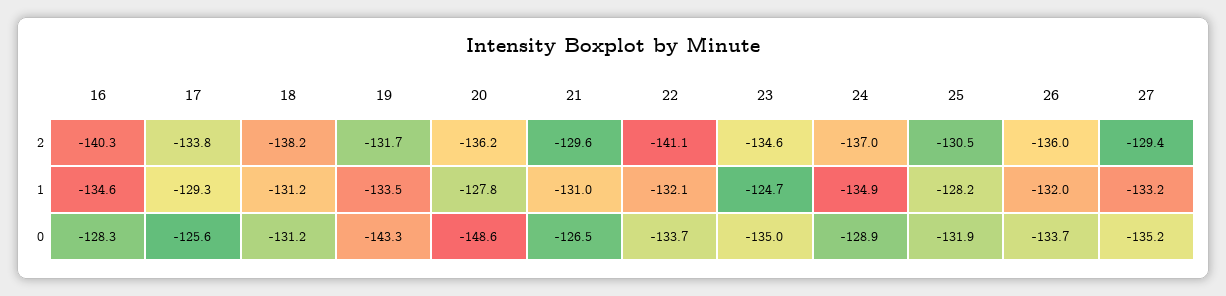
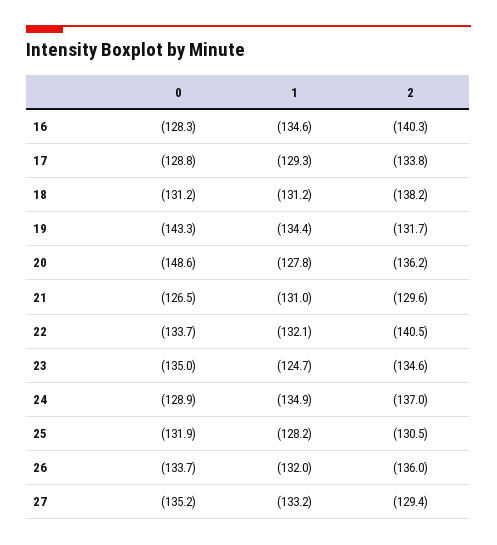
22, 2: -141.1 -> -140.5
19, 1: -133.5 -> -134.4
17, 0: -125.6 -> -128.8

